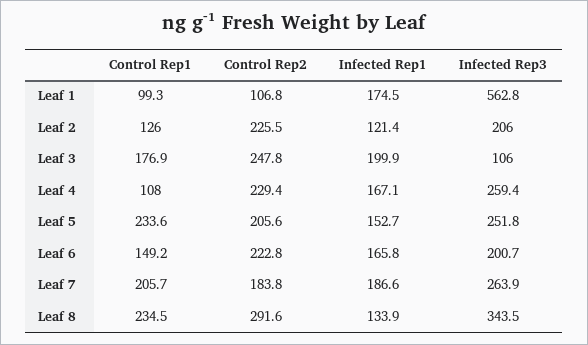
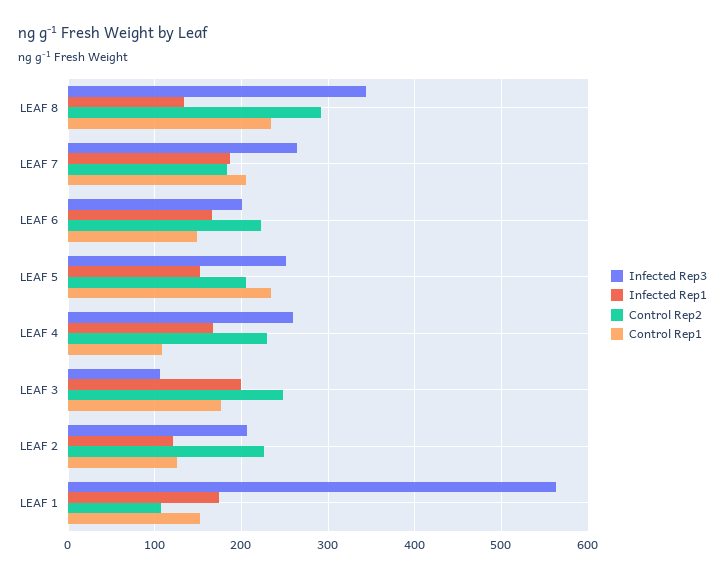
Control Rep1, Leaf 1: 99.3 -> 150

